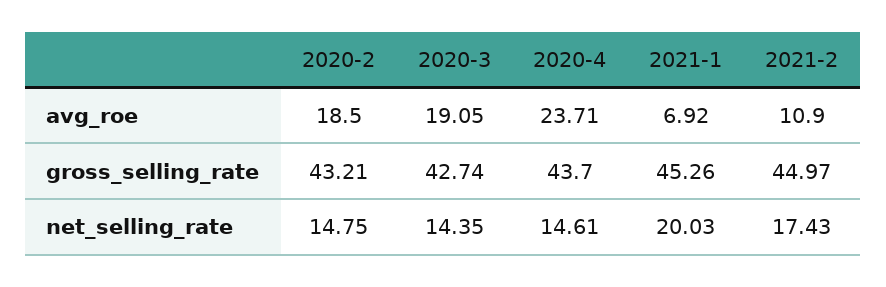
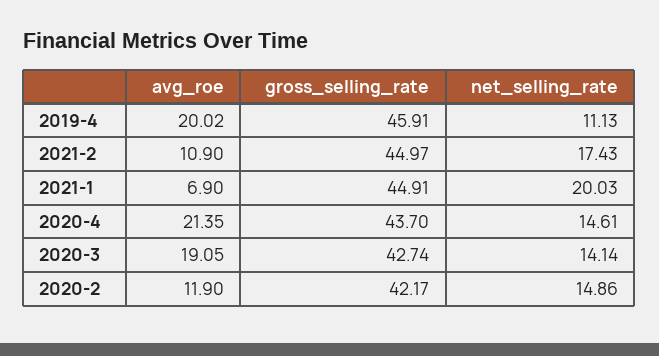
2020-2, avg_roe: 18.5 -> 11.9
2020-4, avg_roe: 23.71 -> 21.35
2021-1, avg_roe: 6.92 -> 6.9
2020-2, gross_selling_rate: 43.21 -> 42.17
2021-1, gross_selling_rate: 45.26 -> 44.91
2020-2, net_selling_rate: 14.75 -> 14.86
2020-3, net_selling_rate: 14.35 -> 14.14
2019-4, avg_roe: none -> 20.02
2019-4, gross_selling_rate: none -> 45.91
2019-4, net_selling_rate: none -> 11.13

